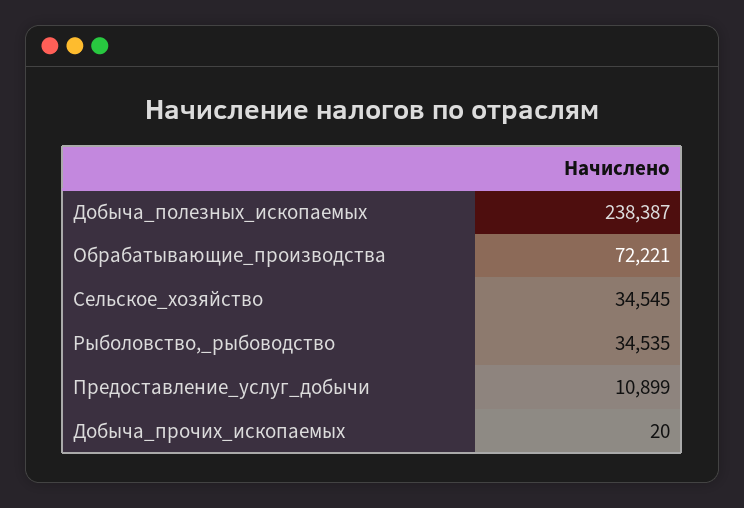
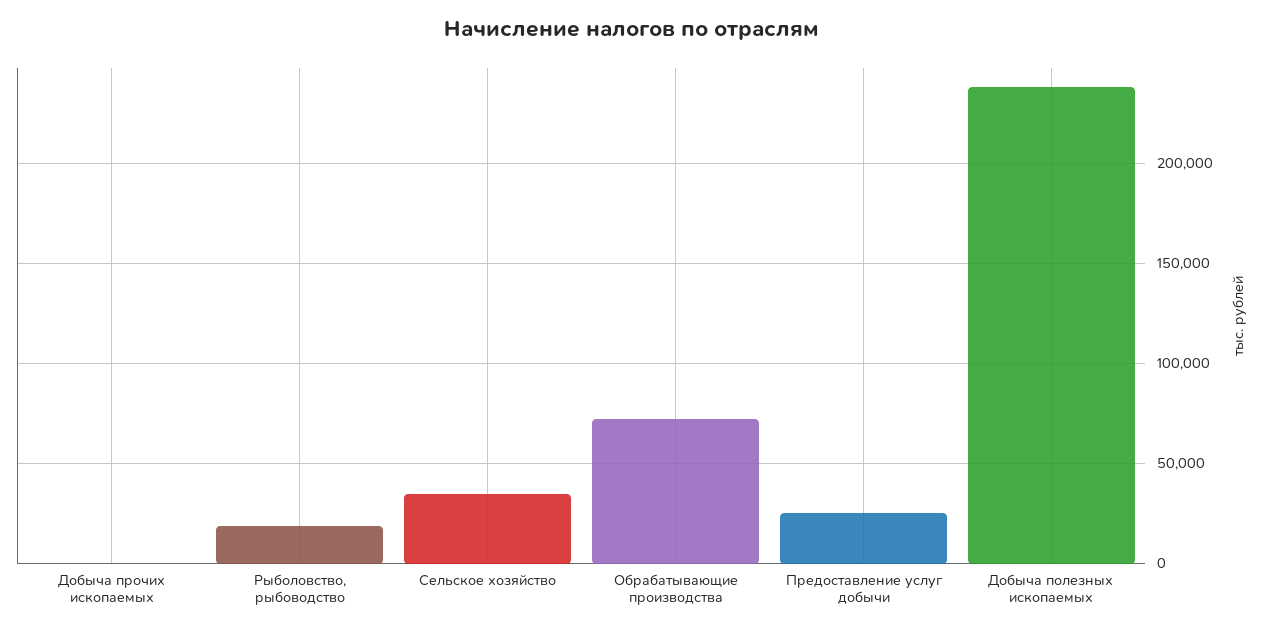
Рыболовство,_рыбоводство: 34535 -> 20000
Предоставление_услуг_добычи: 10899 -> 25000

